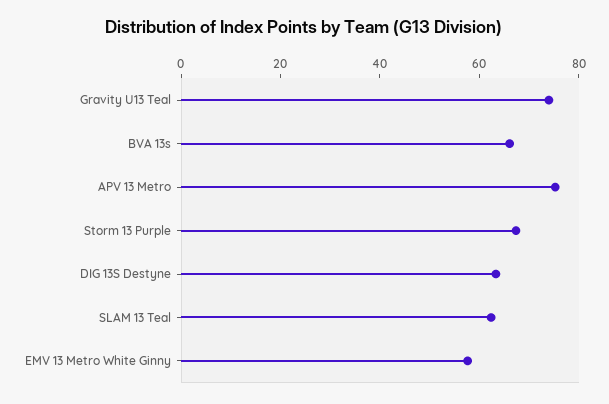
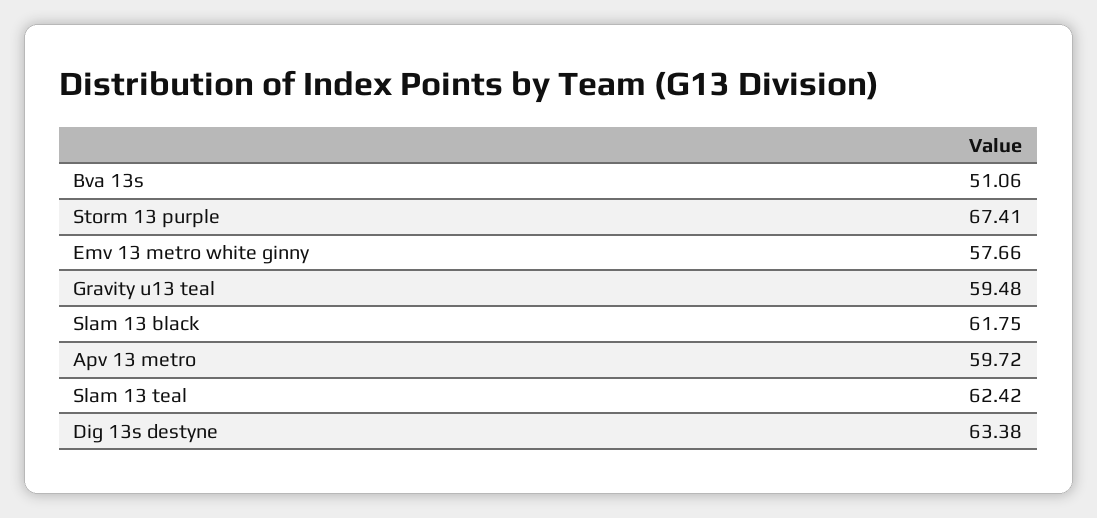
Gravity U13 Teal: 75 -> 59.48
BVA 13s: 65 -> 51.06
APV 13 Metro: 75 -> 59.72
Slam 13 black: none -> 61.75

